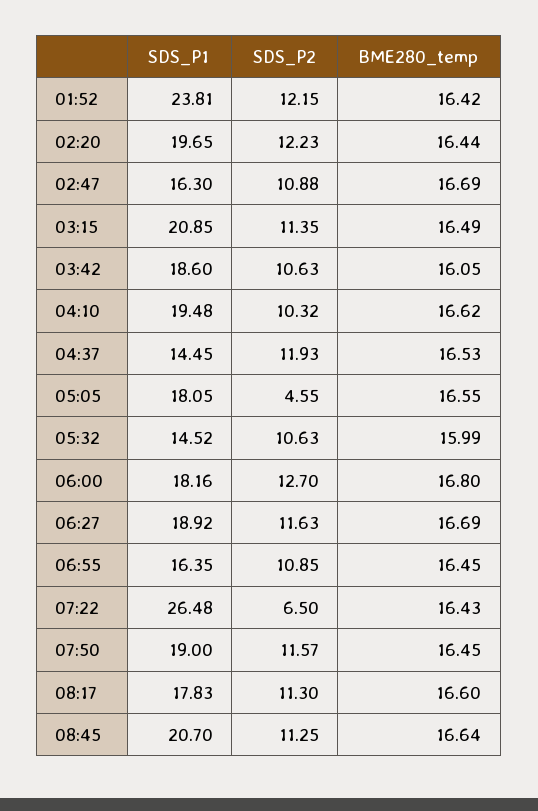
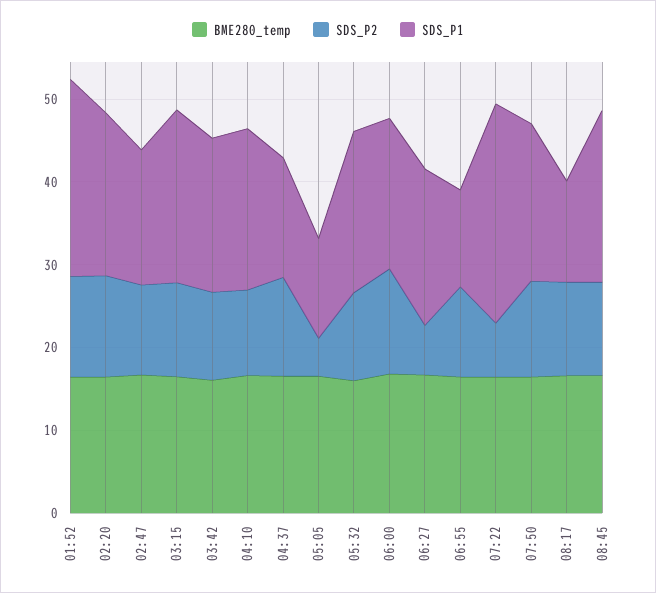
SDS_P1, 05:05: 18.05 -> 12
SDS_P1, 05:32: 14.52 -> 20
SDS_P2, 06:27: 11.63 -> 6
SDS_P1, 06:55: 16.35 -> 12
SDS_P1, 08:17: 17.83 -> 12

